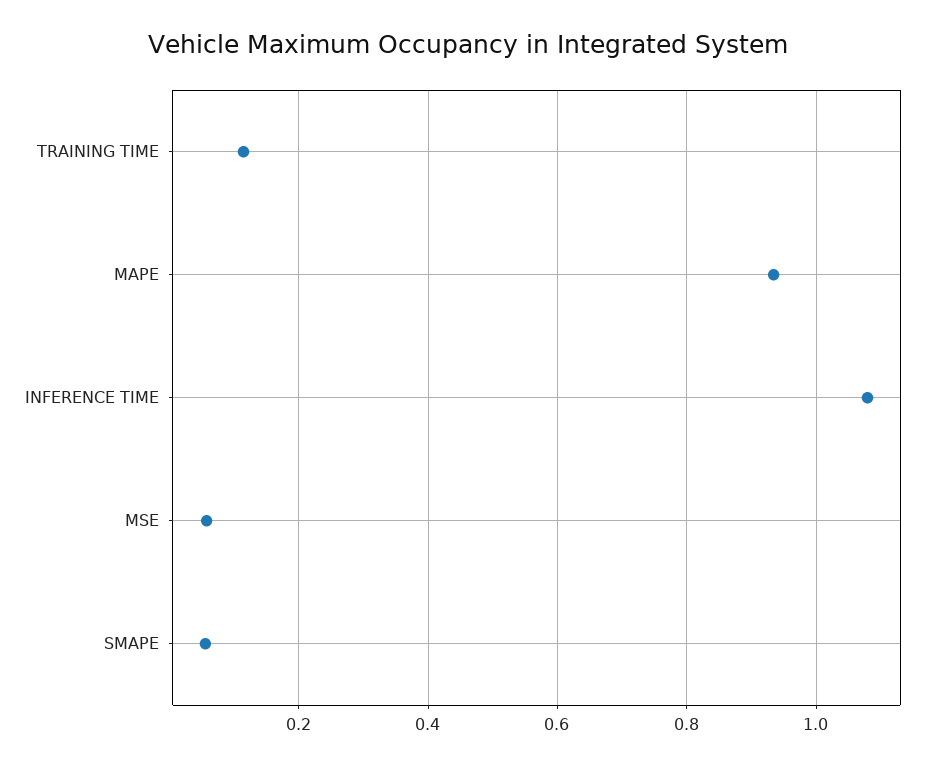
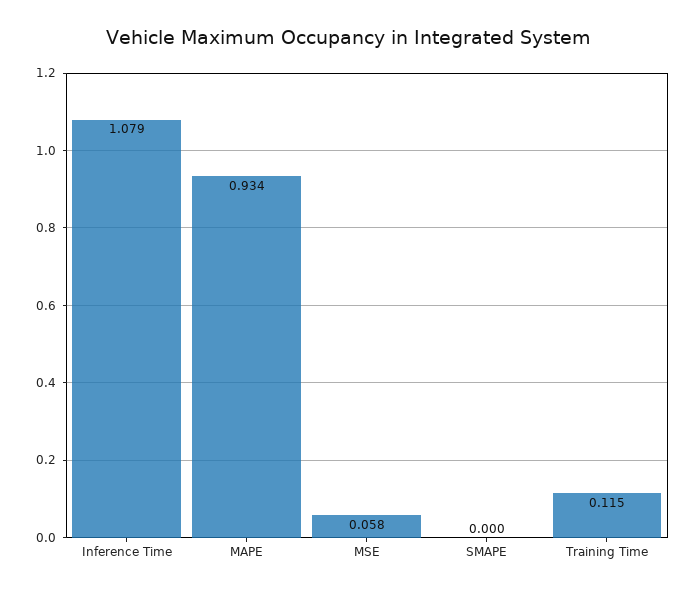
SMAPE: 0.06 -> 0

